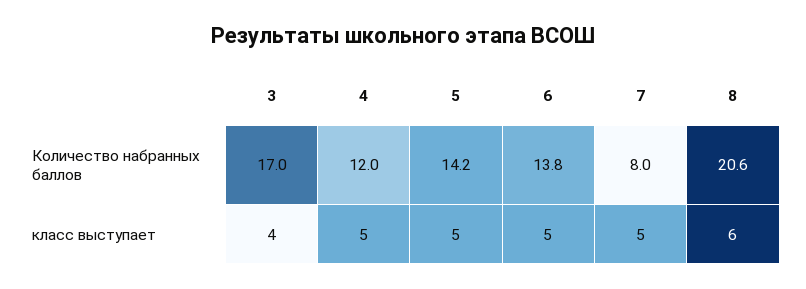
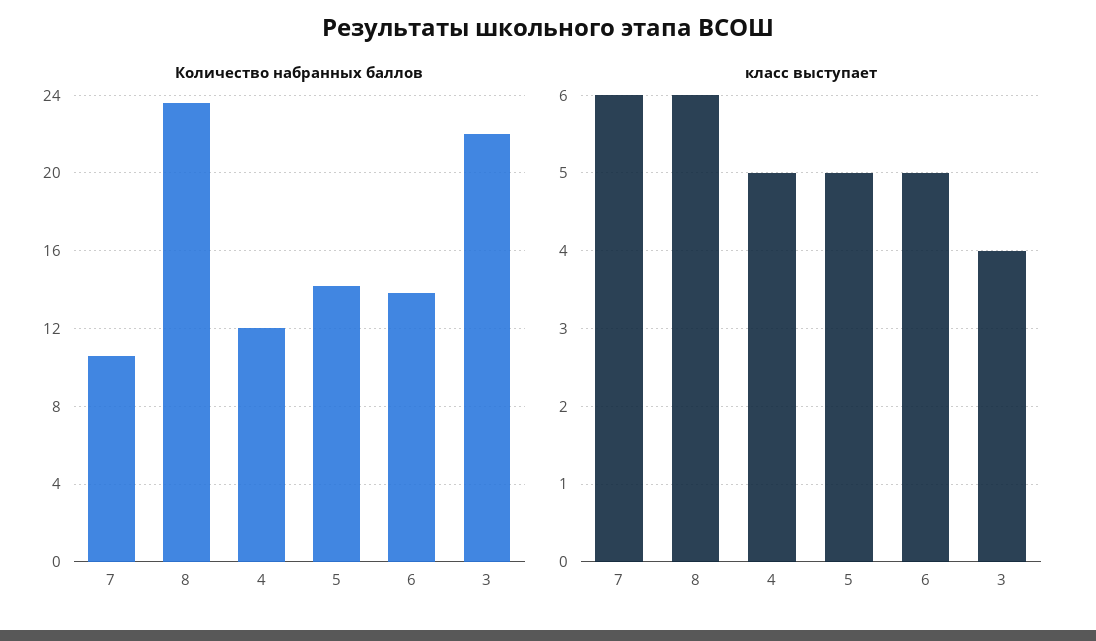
Количество набранных баллов, 3: 17 -> 22
Количество набранных баллов, 7: 8 -> 10.5
Количество набранных баллов, 8: 20.6 -> 23.5
класс выступает, 7: 5 -> 6

